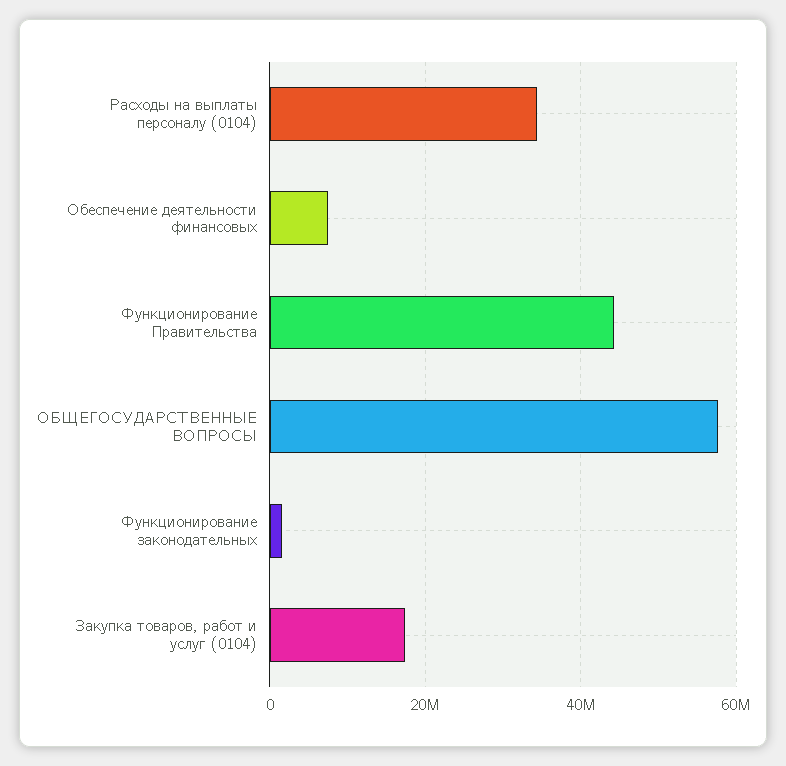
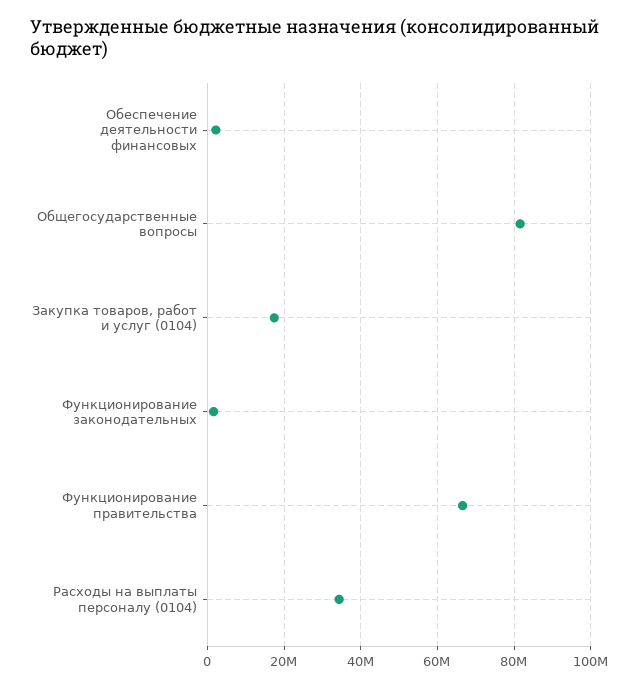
Обеспечение деятельности финансовых: 8000000 -> 2000000
Функционирование Правительства: 44000000 -> 66000000
ОБЩЕГОСУДАРСТВЕННЫЕ ВОПРОСЫ: 58000000 -> 82000000

